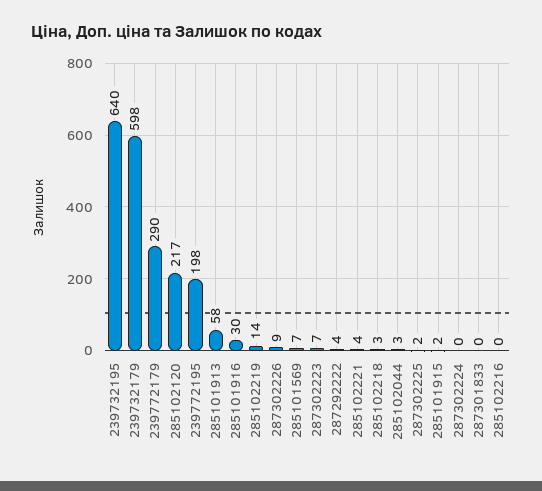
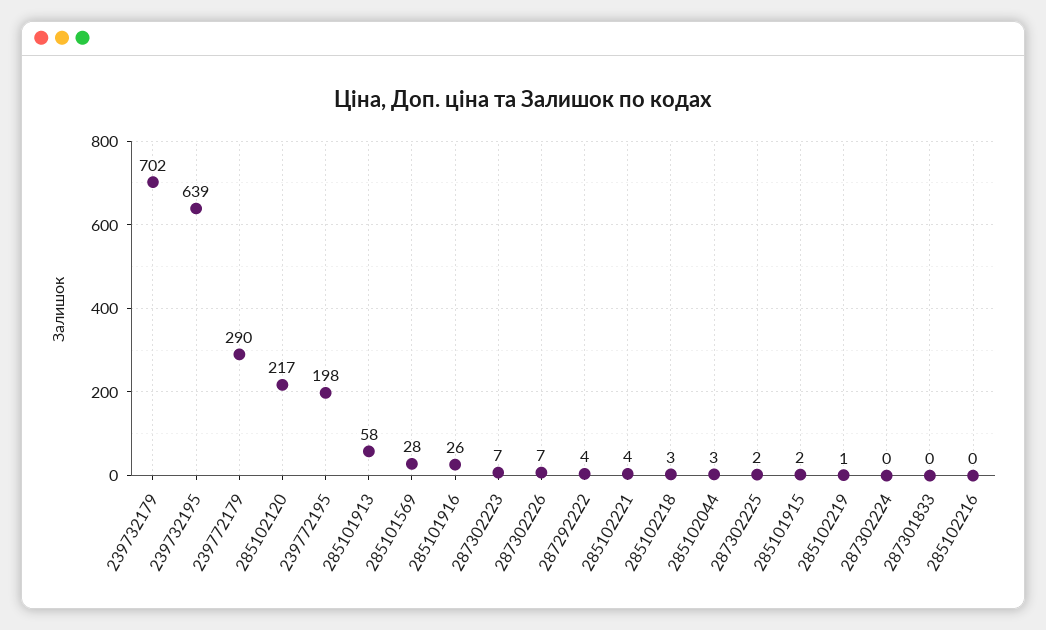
239732195: 640 -> 639
239732179: 598 -> 702
285101916: 30 -> 26
285102219: 14 -> 1
287302226: 9 -> 7
285101569: 7 -> 28

